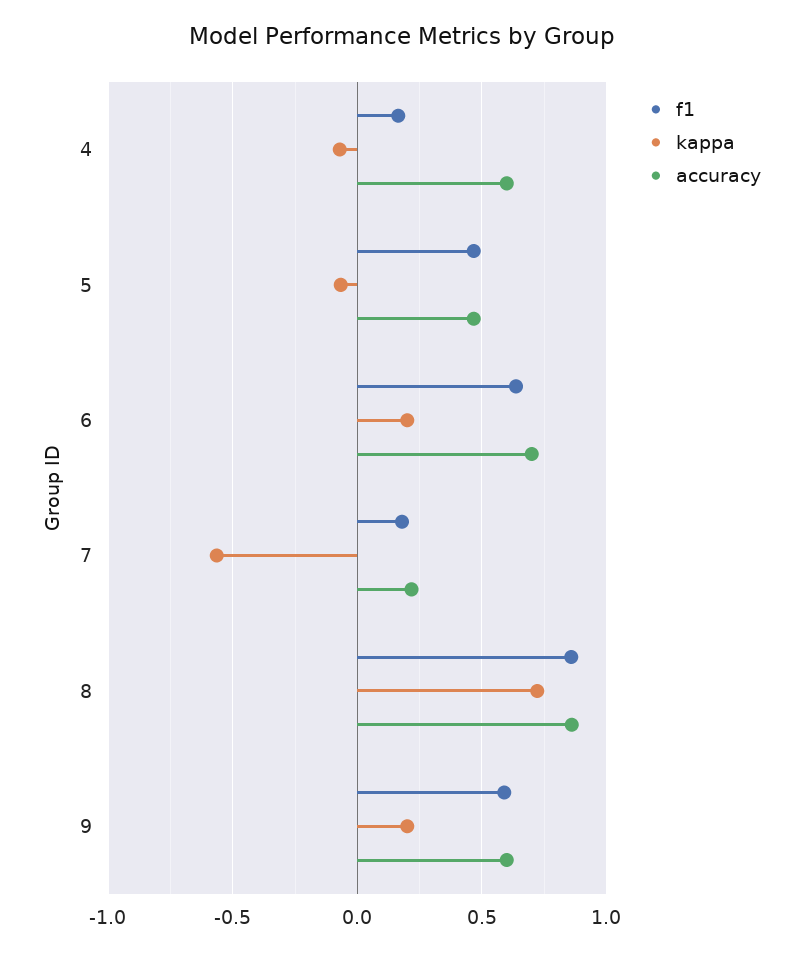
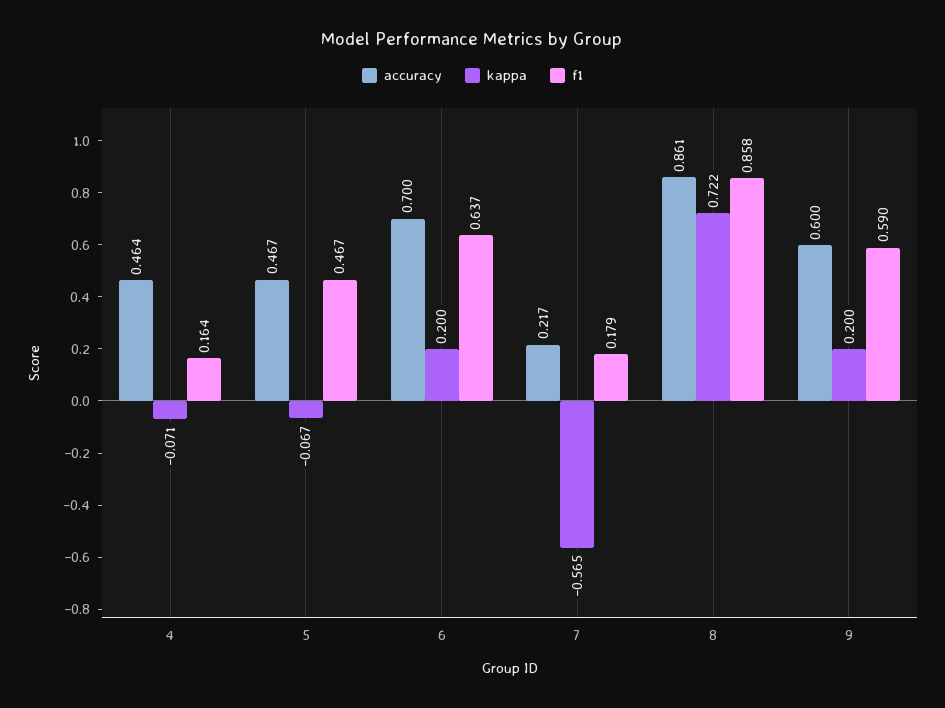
accuracy, 4: 0.6 -> 0.464

